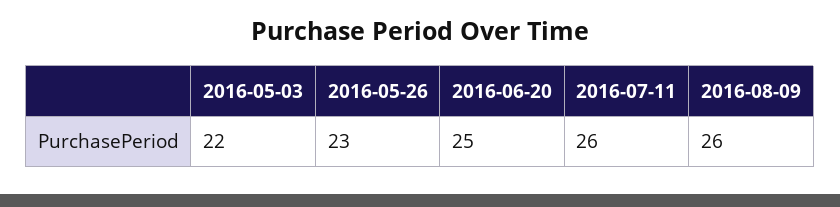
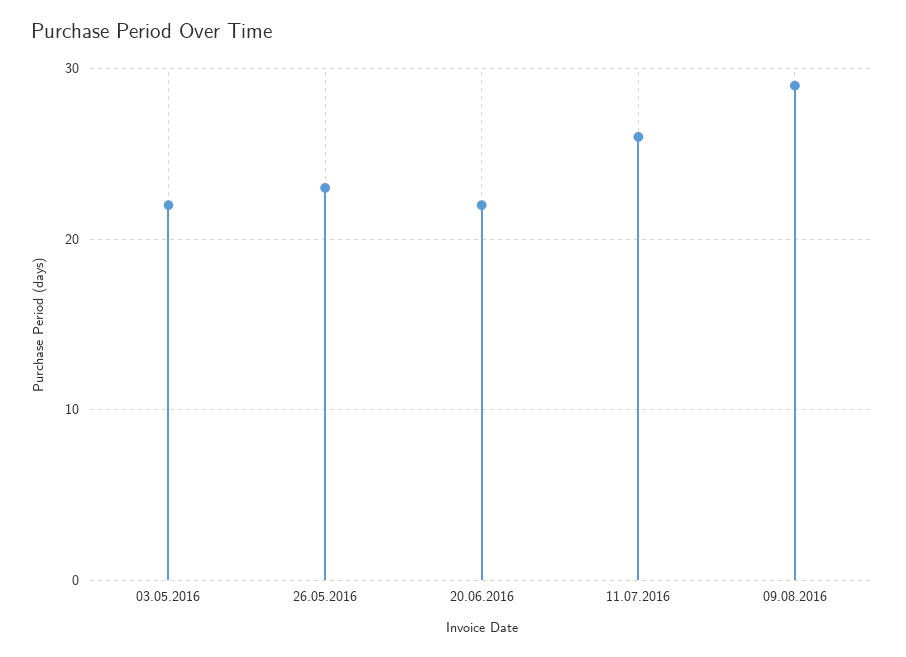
2016-06-20: 25 -> 22
2016-08-09: 26 -> 29

